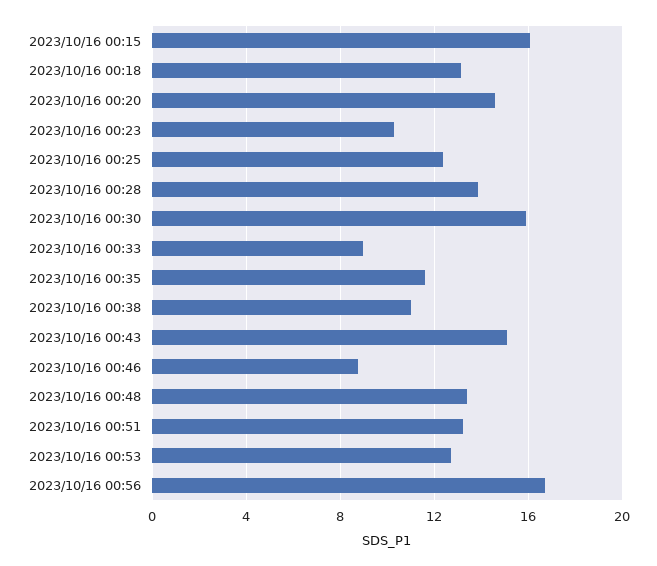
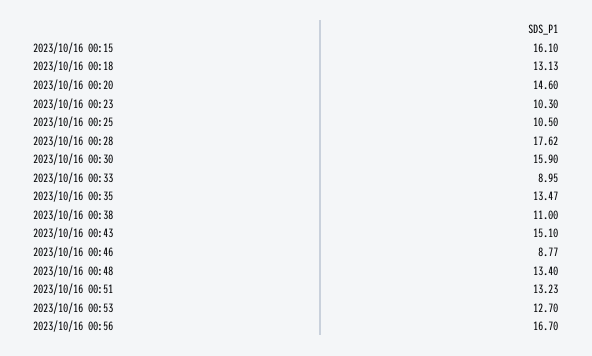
2023/10/16 00:25: 12.5 -> 10.5
2023/10/16 00:28: 14 -> 17.62
2023/10/16 00:35: 11.5 -> 13.47

